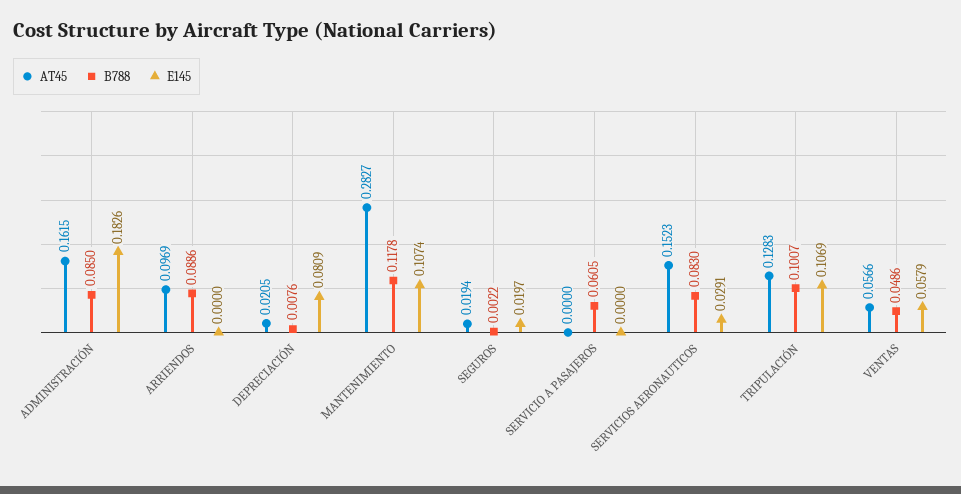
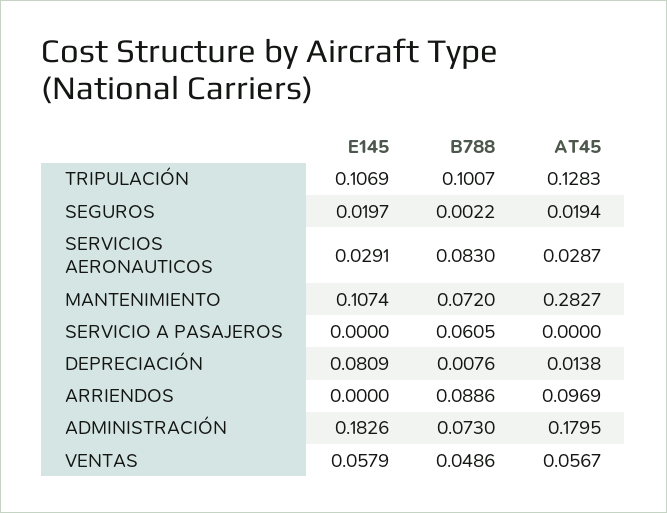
AT45, ADMINISTRACIÓN: 0.1615 -> 0.1795
B788, ADMINISTRACIÓN: 0.085 -> 0.073
AT45, DEPRECIACIÓN: 0.0205 -> 0.0138
B788, MANTENIMIENTO: 0.1178 -> 0.072
AT45, SERVICIOS AERONAUTICOS: 0.1523 -> 0.0287
AT45, VENTAS: 0.0566 -> 0.0567

